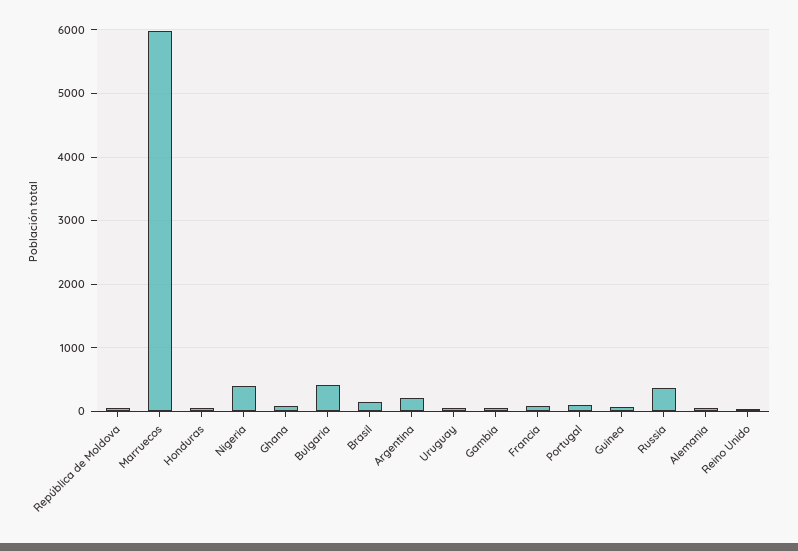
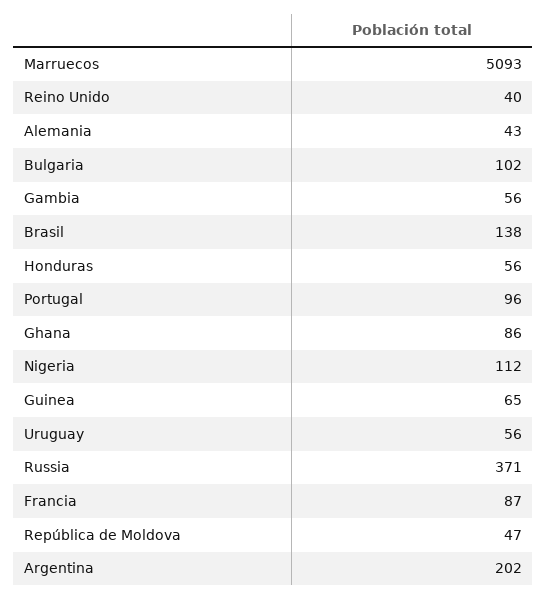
Marruecos: 6000 -> 5093
Nigeria: 400 -> 112
Bulgaria: 400 -> 102

